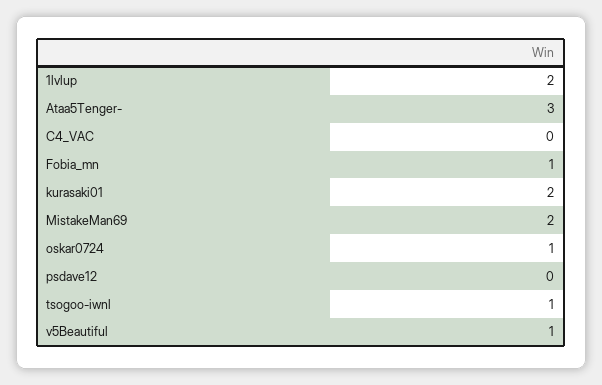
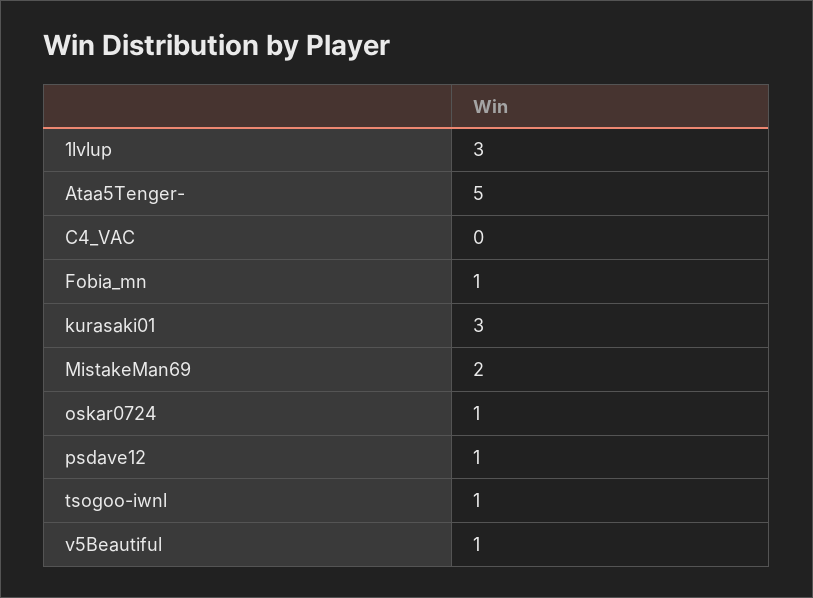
1lvlup: 2 -> 3
Ataa5Tenger-: 3 -> 5
kurasaki01: 2 -> 3
psdave12: 0 -> 1

